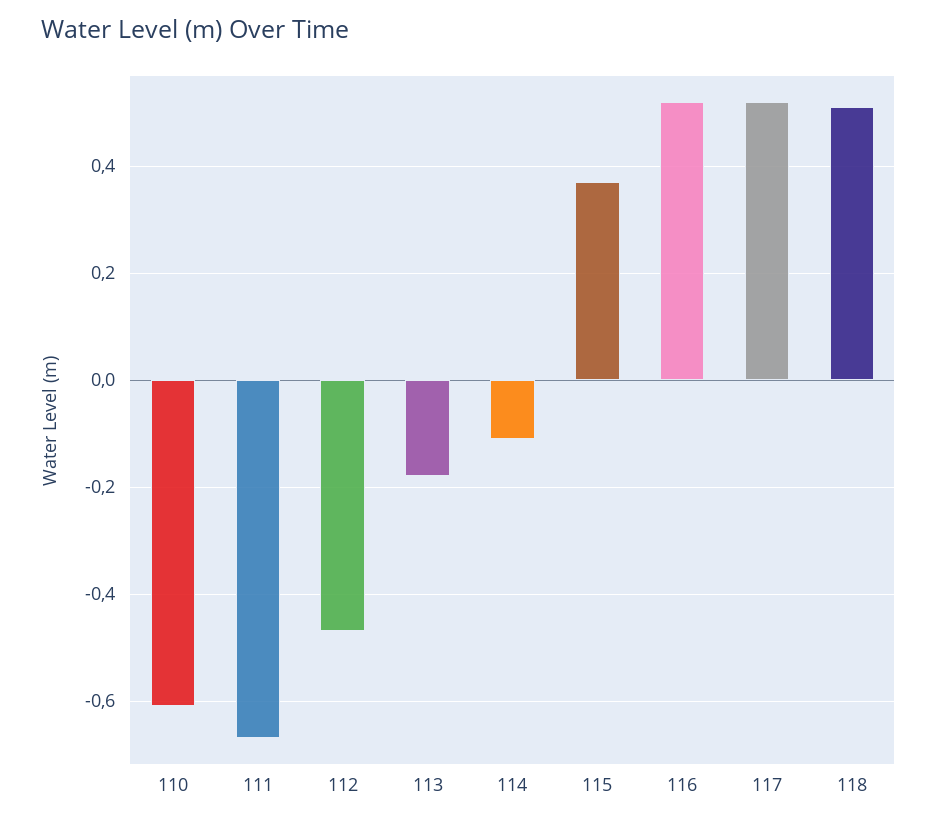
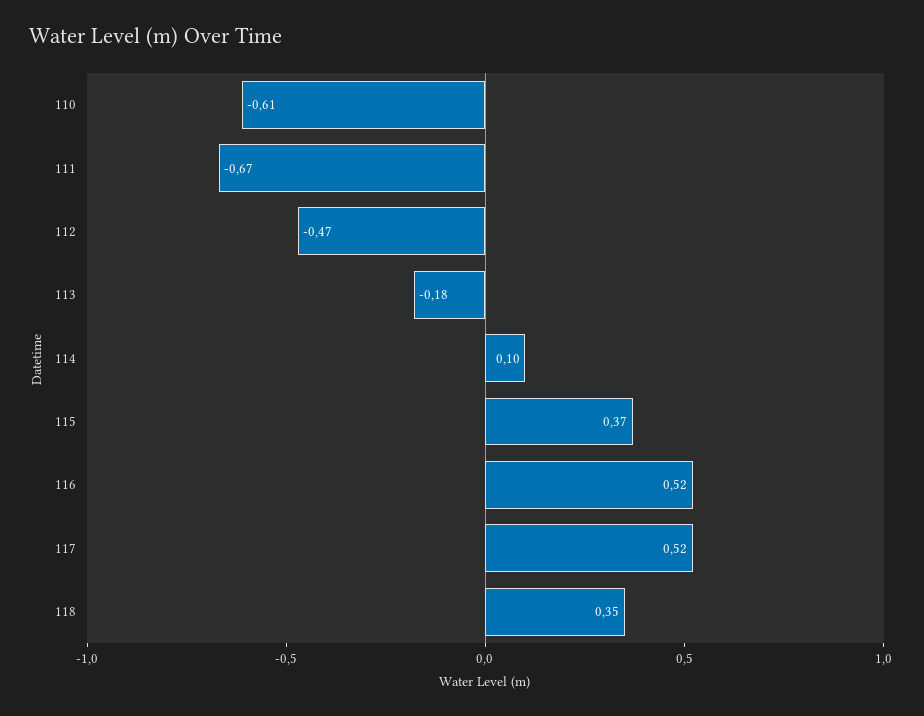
114: -0.1 -> 0.1
118: 0.5 -> 0.35

